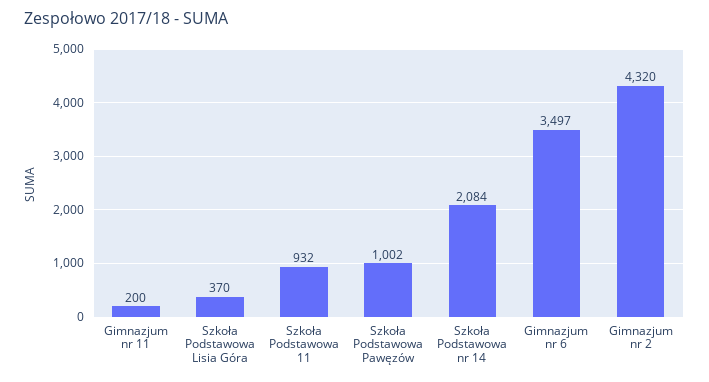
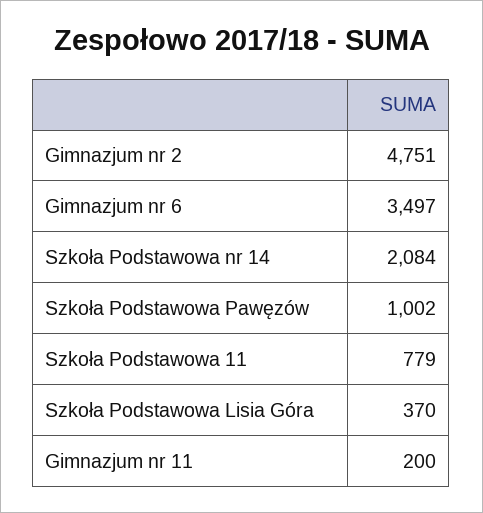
Szkoła Podstawowa 11: 932 -> 779
Gimnazjum nr 2: 4320 -> 4751

